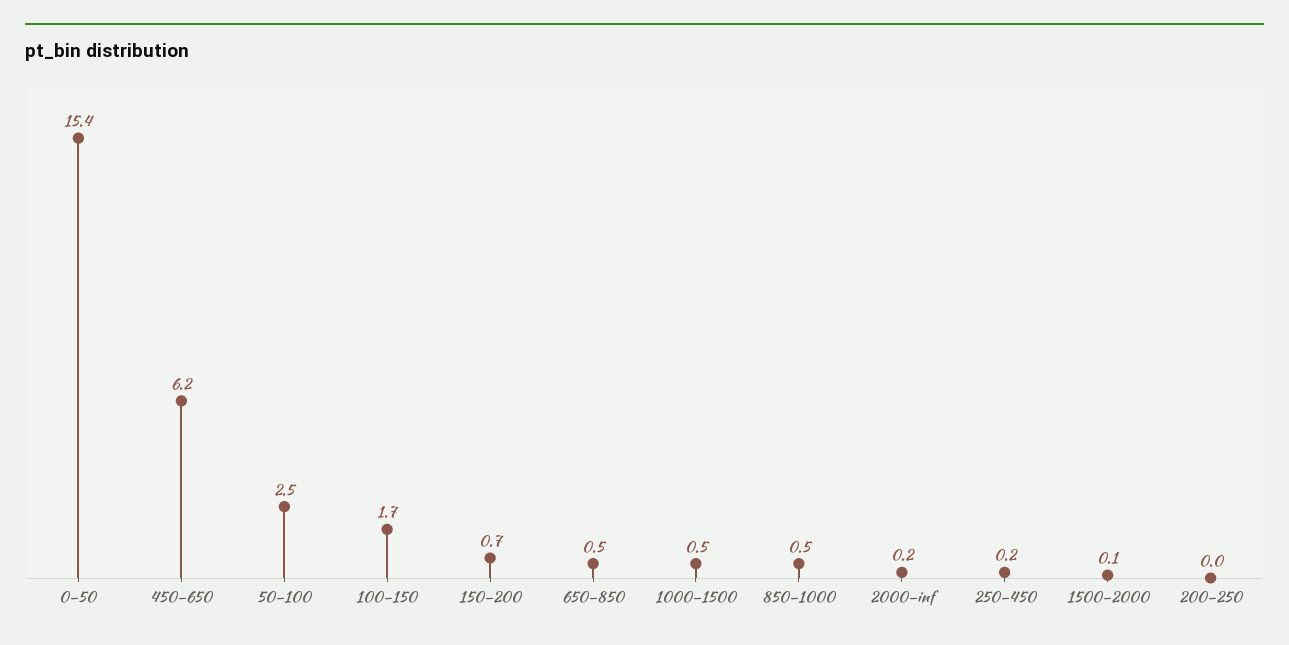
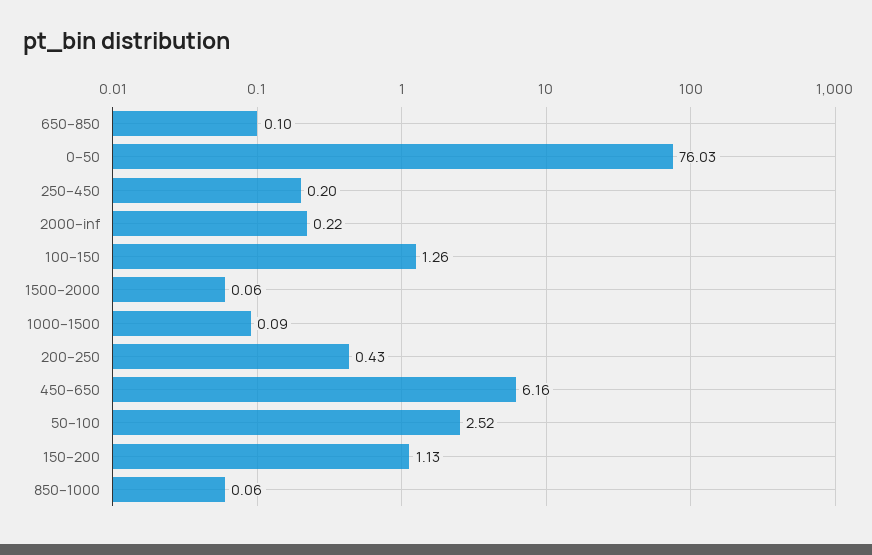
0–50: 15.4 -> 76.03
100–150: 1.7 -> 1.26
150–200: 0.7 -> 1.13
650–850: 0.5 -> 0.1
1000–1500: 0.5 -> 0.09
850–1000: 0.5 -> 0.06
200–250: 0 -> 0.43

